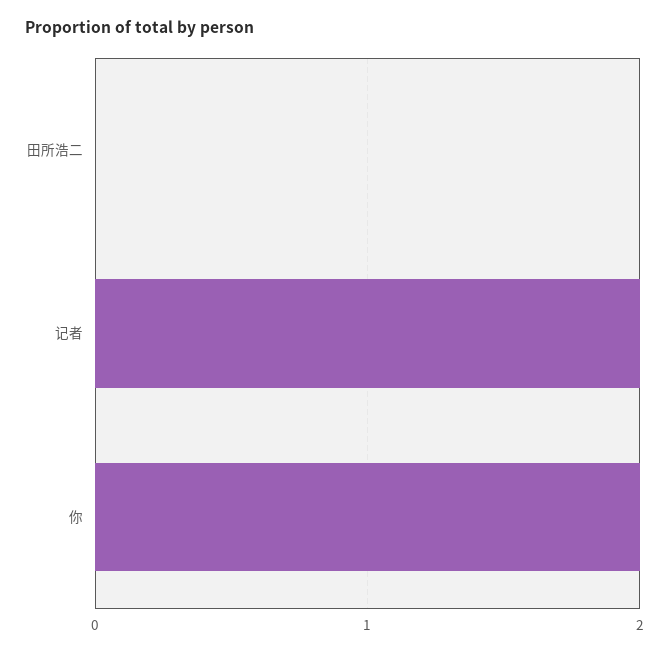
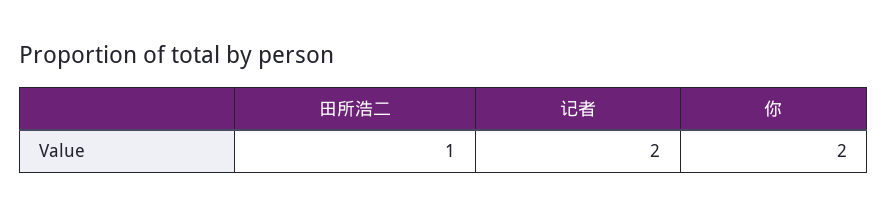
田所浩二: 0 -> 1

